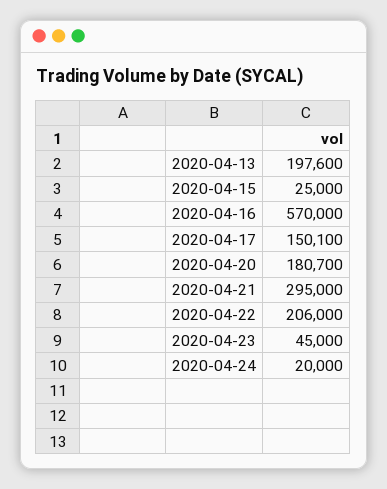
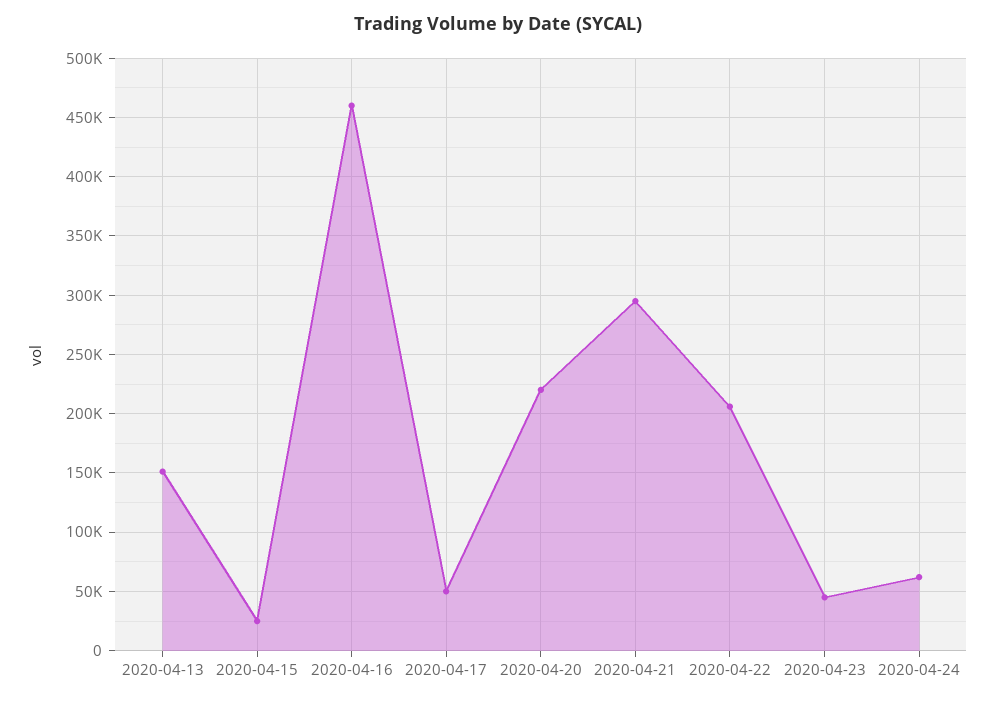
2020-04-13: 197600 -> 150000
2020-04-16: 570000 -> 460000
2020-04-17: 150100 -> 50000
2020-04-20: 180700 -> 220000
2020-04-24: 20000 -> 60000

